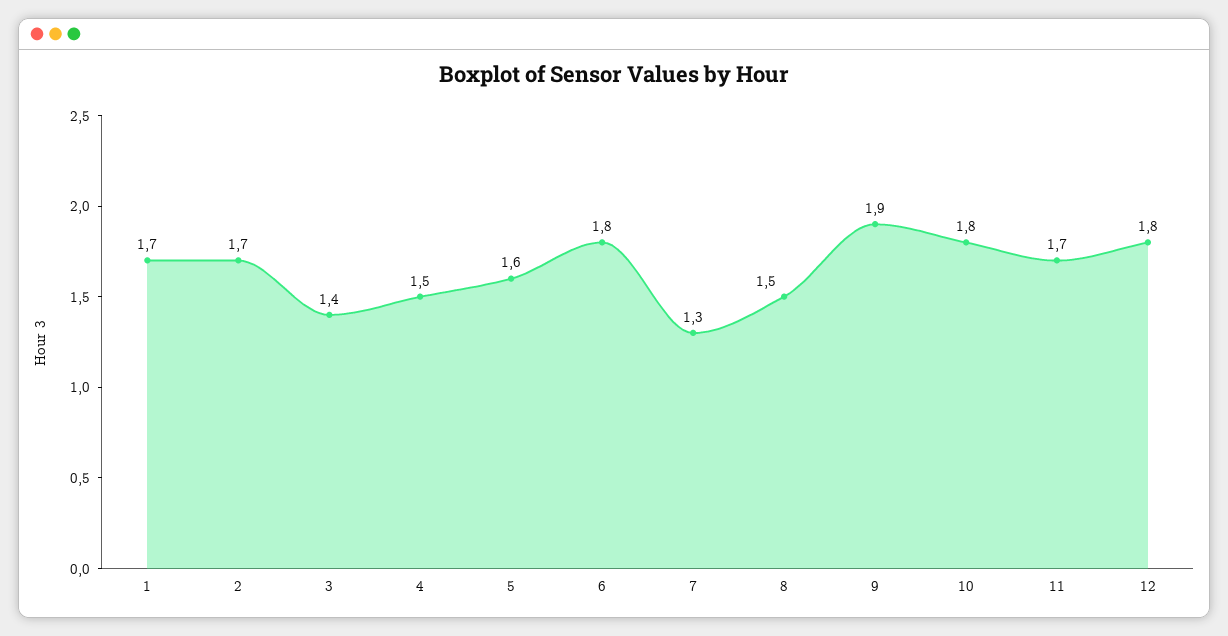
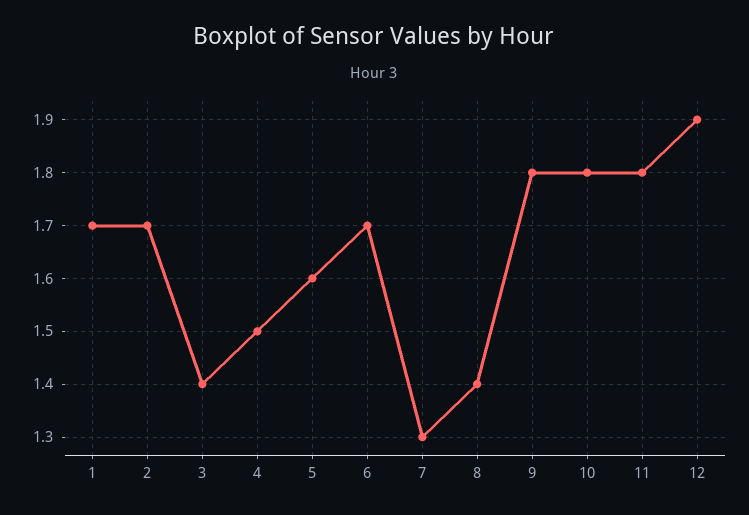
6: 1.8 -> 1.7
8: 1.5 -> 1.4
9: 1.9 -> 1.8
11: 1.7 -> 1.8
12: 1.8 -> 1.9

